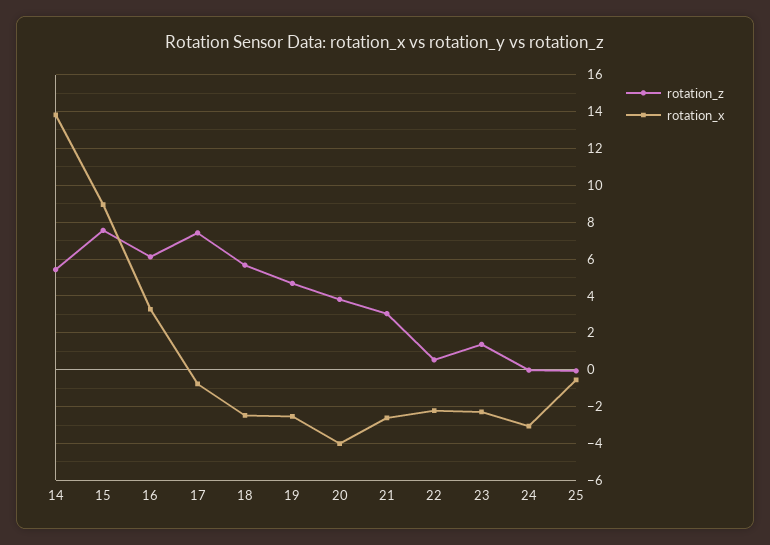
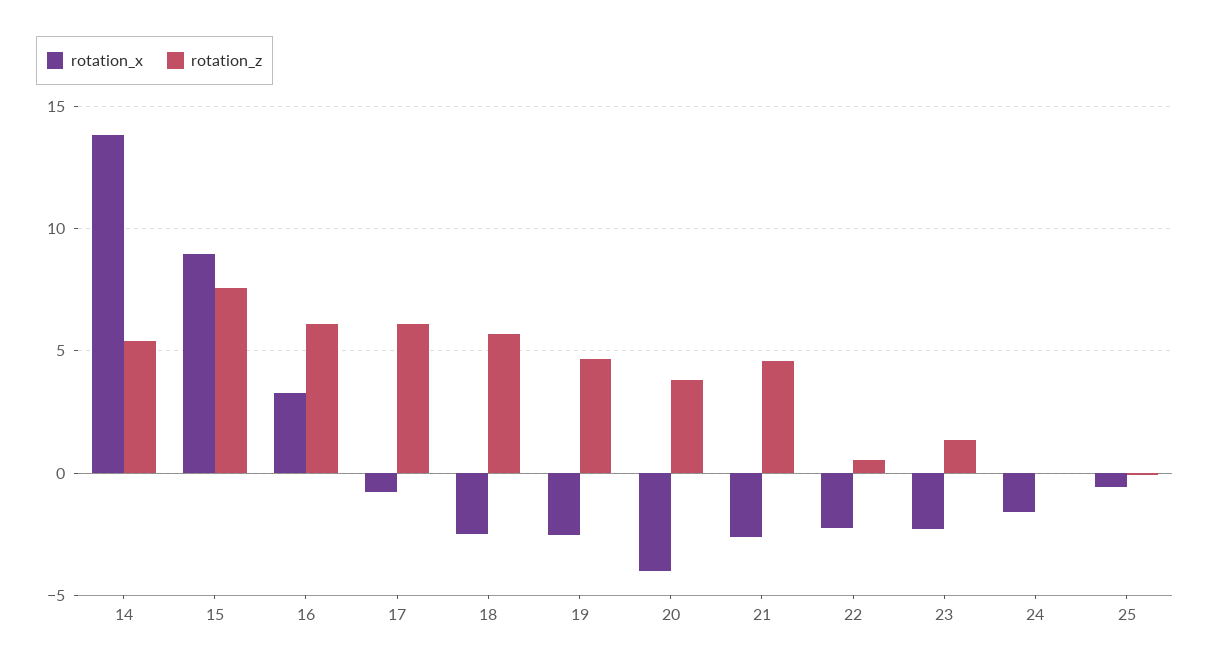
rotation_z, 17: 7.5 -> 6
rotation_z, 21: 3 -> 4.5
rotation_x, 24: -3 -> -1.5

